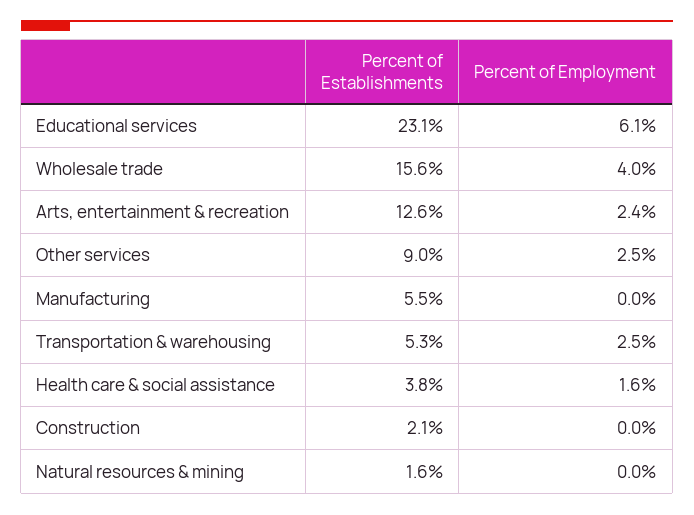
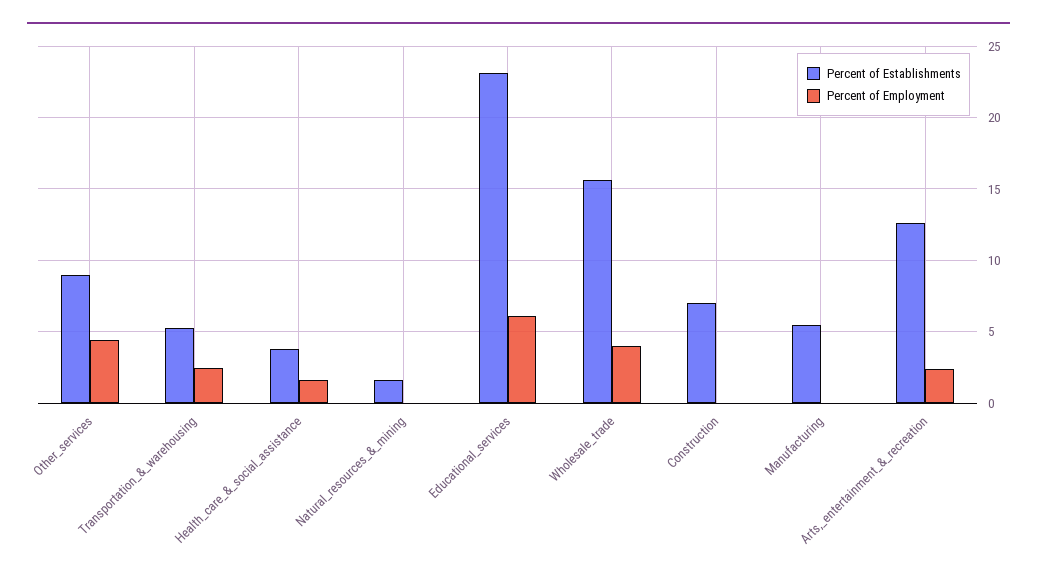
Percent of Employment, Other services: 2.5 -> 4.5
Percent of Establishments, Construction: 2.1 -> 7

